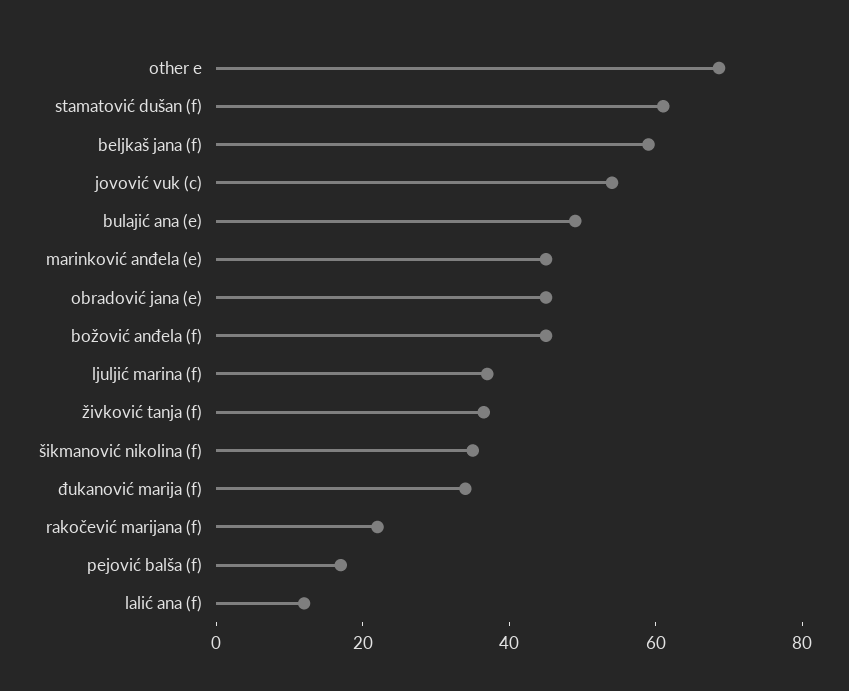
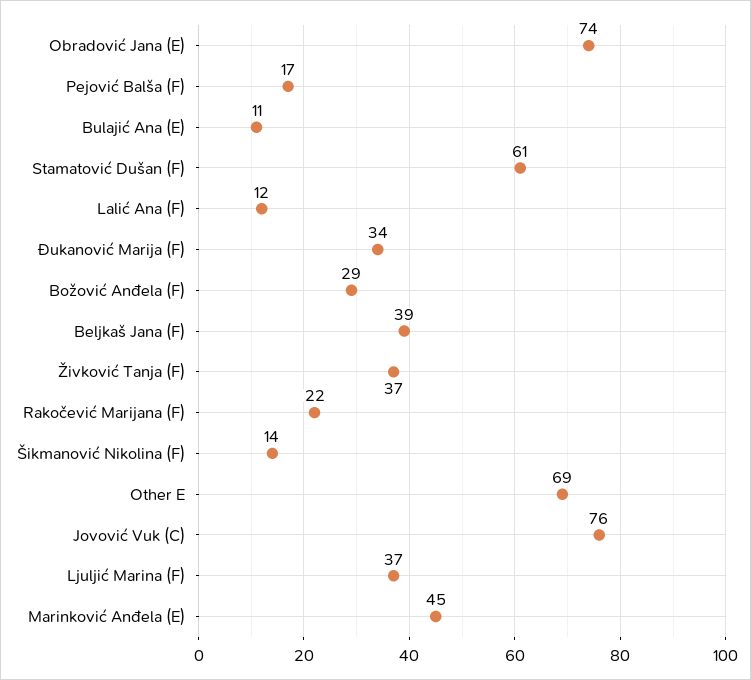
beljkaš jana (f): 60 -> 39
jovović vuk (c): 55 -> 76
bulajić ana (e): 50 -> 11
obradović jana (e): 45 -> 74
božović anđela (f): 45 -> 29
šikmanović nikolina (f): 35 -> 14

